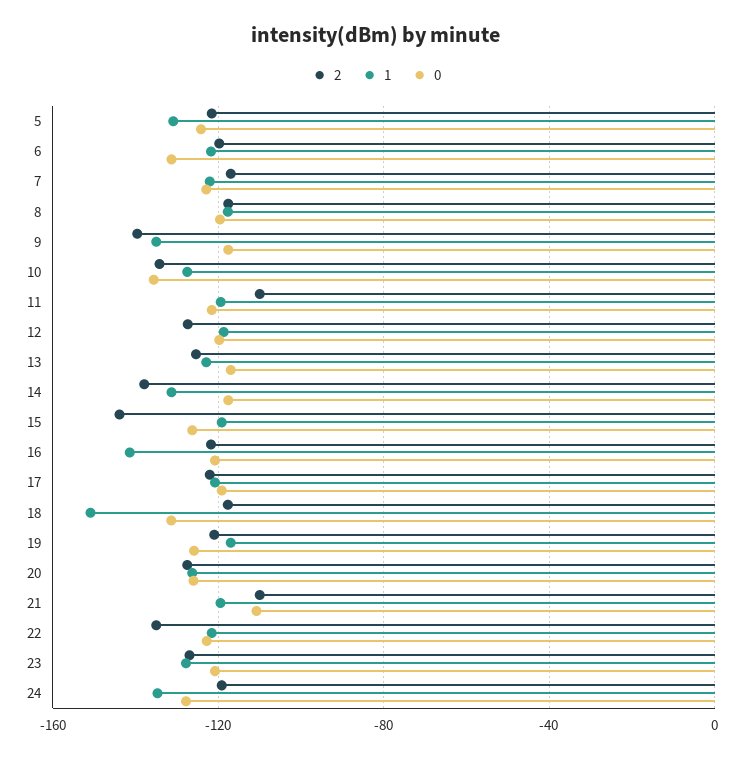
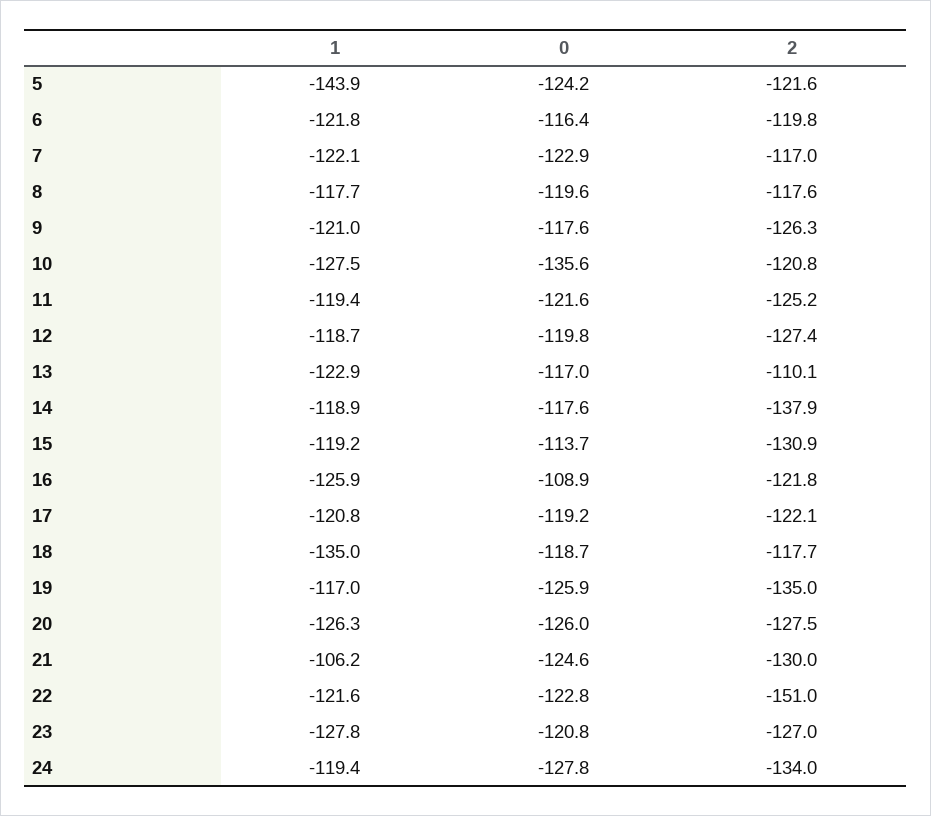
1, 5: -130 -> -143.9
0, 6: -130 -> -116.4
2, 9: -140 -> -126.3
1, 9: -135 -> -121
2, 10: -135 -> -120.8
2, 11: -110 -> -125.2
2, 13: -125 -> -110.1
1, 14: -130 -> -118.9
2, 15: -145 -> -130.9
0, 15: -125 -> -113.7
1, 16: -140 -> -125.9
0, 16: -120 -> -108.9
1, 18: -150 -> -135
0, 18: -130 -> -118.7
2, 19: -120 -> -135
2, 21: -110 -> -130
1, 21: -120 -> -106.2
0, 21: -110 -> -124.6
2, 22: -135 -> -151
2, 24: -120 -> -134
1, 24: -135 -> -119.4

